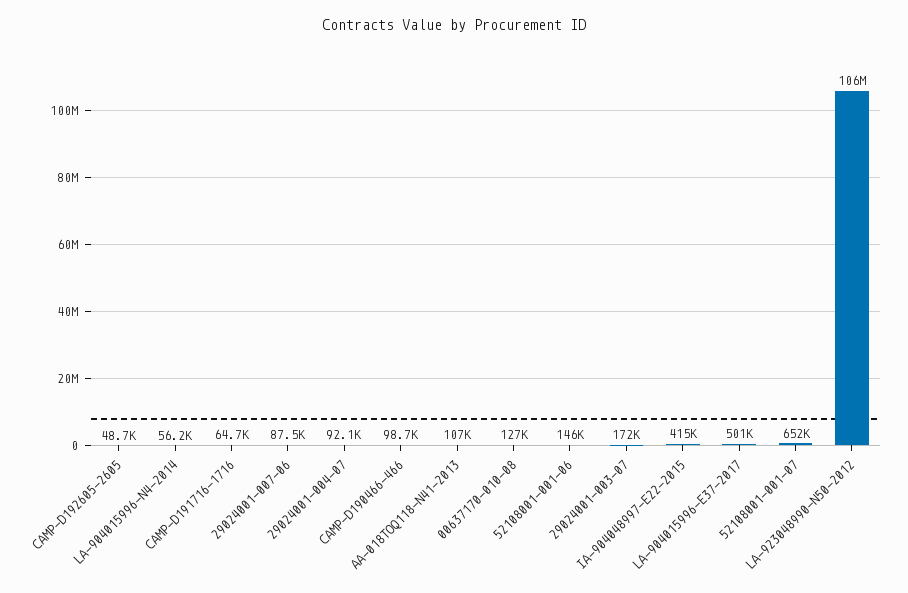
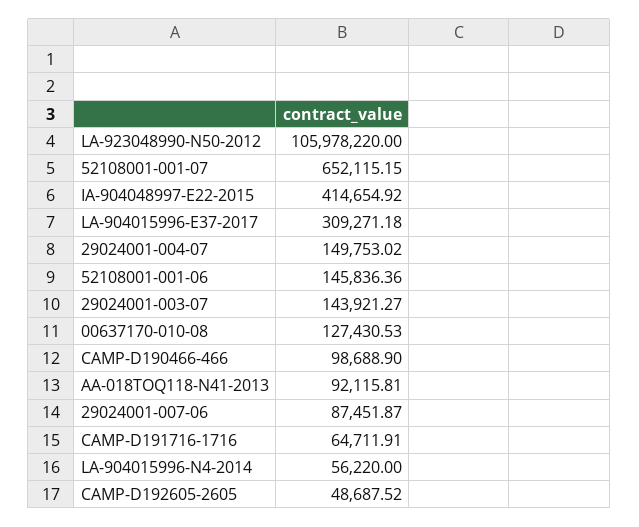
29024001-004-07: 92100 -> 149753.02
AA-018TOQ118-N41-2013: 107000 -> 92115.81
29024001-003-07: 172000 -> 143921.27
LA-904015996-E37-2017: 501000 -> 309271.18

